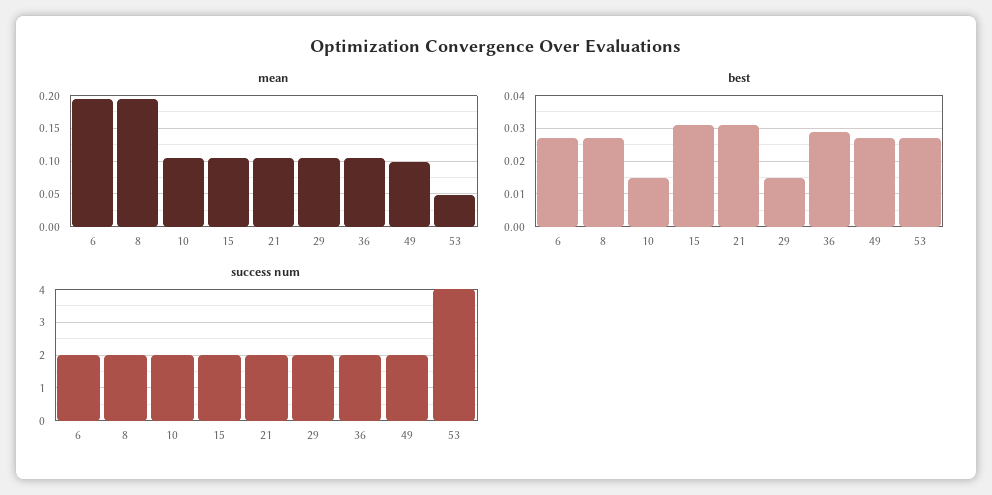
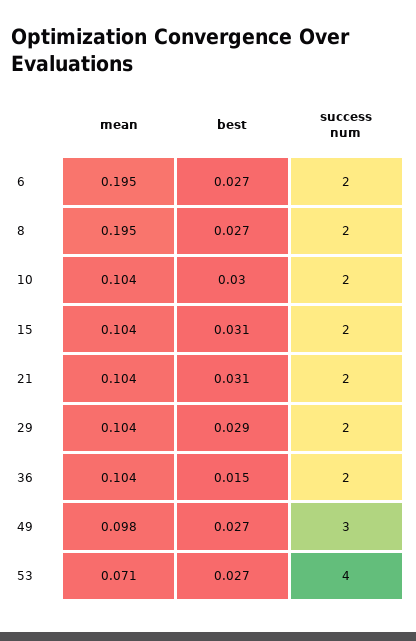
mean, 53: 0.05 -> 0.071
best, 10: 0.015 -> 0.03
best, 29: 0.015 -> 0.029
best, 36: 0.03 -> 0.015
success num, 49: 2 -> 3

